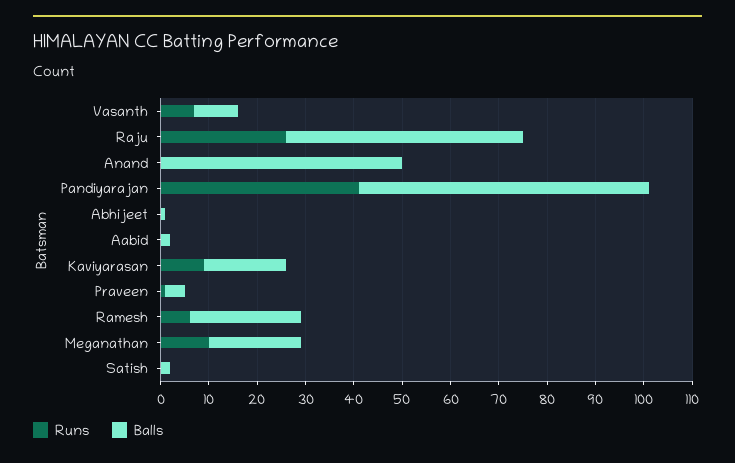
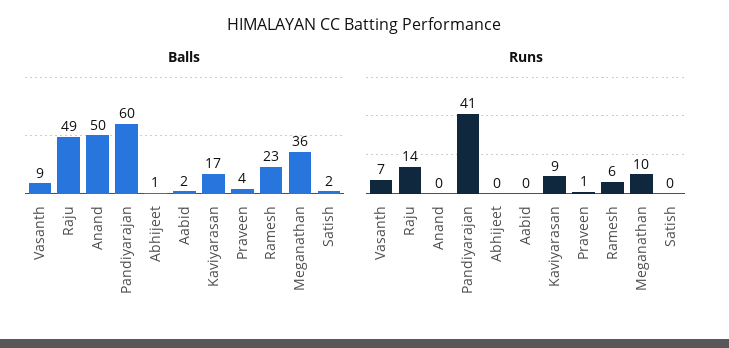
Runs, Raju: 25 -> 14
Balls, Meganathan: 20 -> 36

